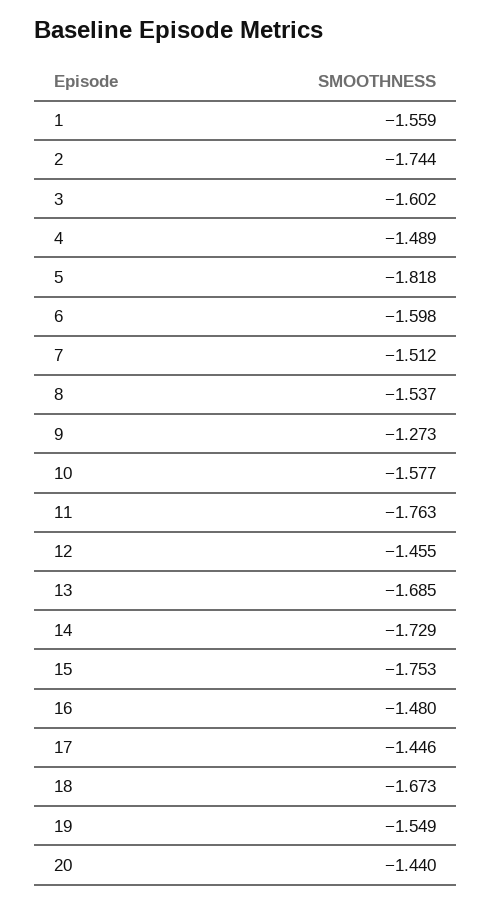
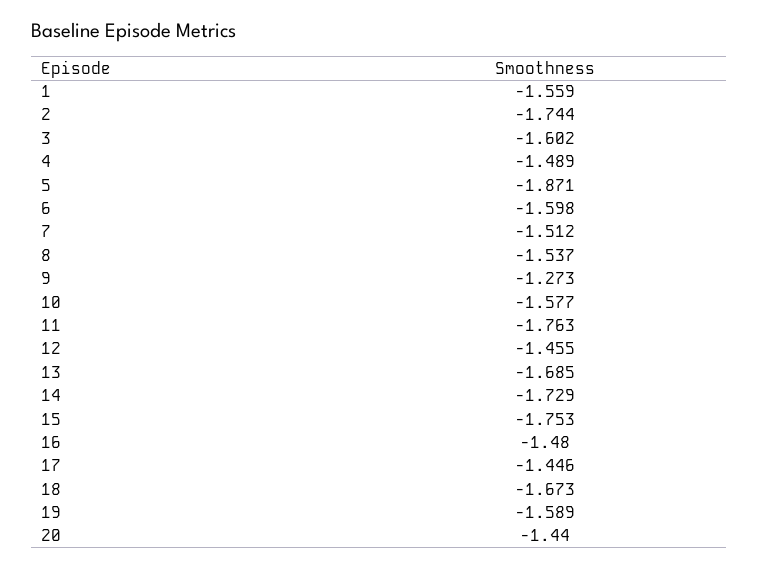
5: -1.818 -> -1.871
19: -1.549 -> -1.589

